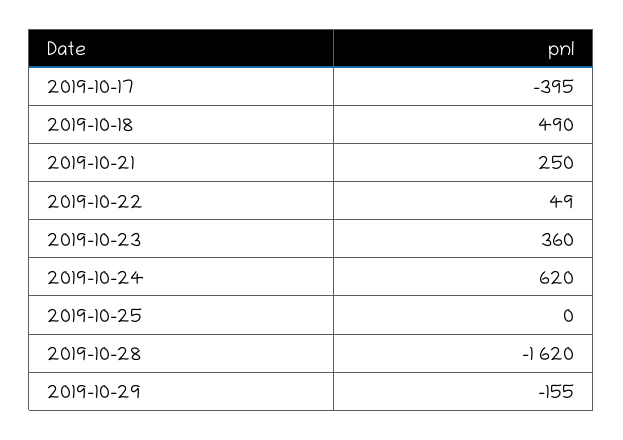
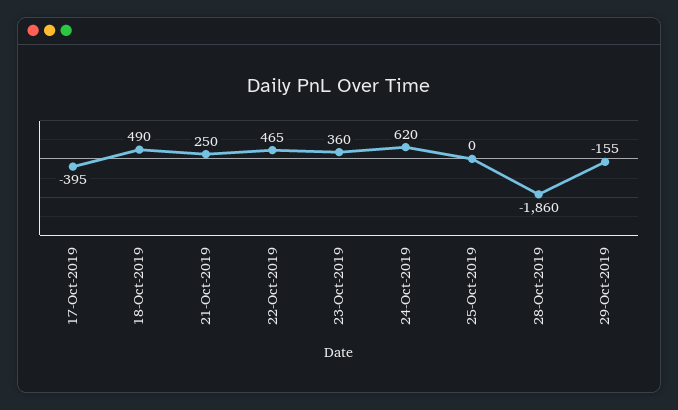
2019-10-22: 49 -> 465
2019-10-28: -1620 -> -1860

